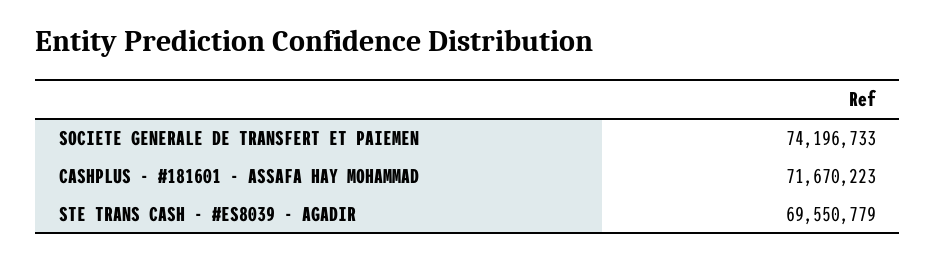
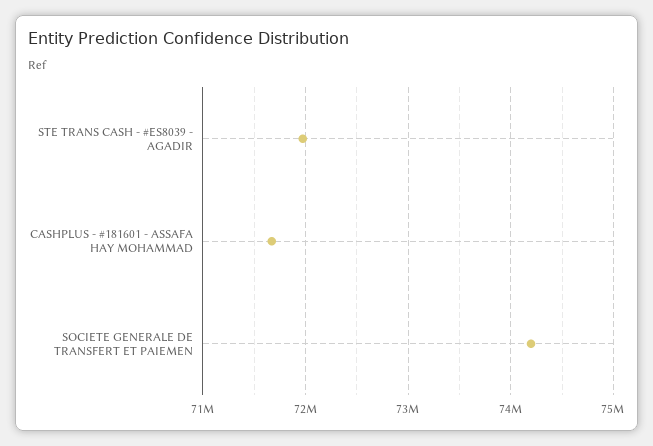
STE TRANS CASH - #ES8039 - AGADIR: 69550779 -> 72000000

